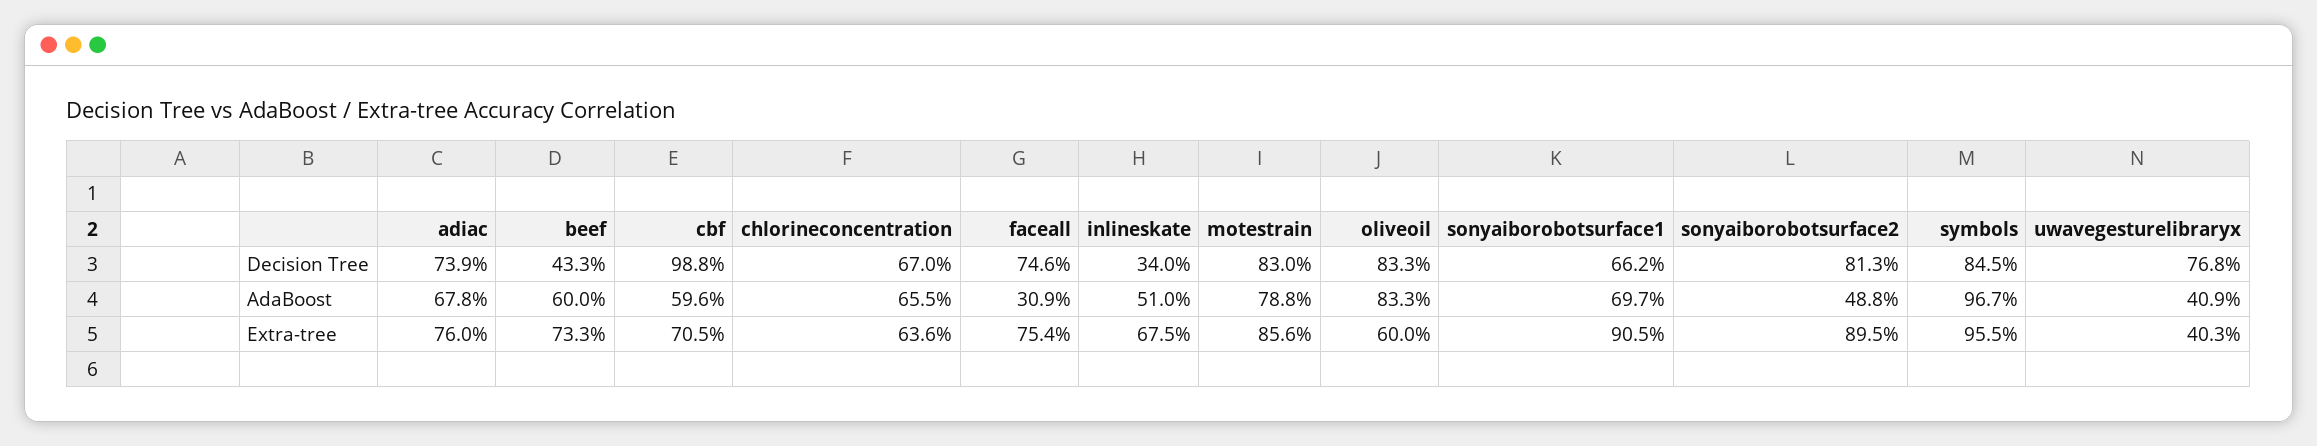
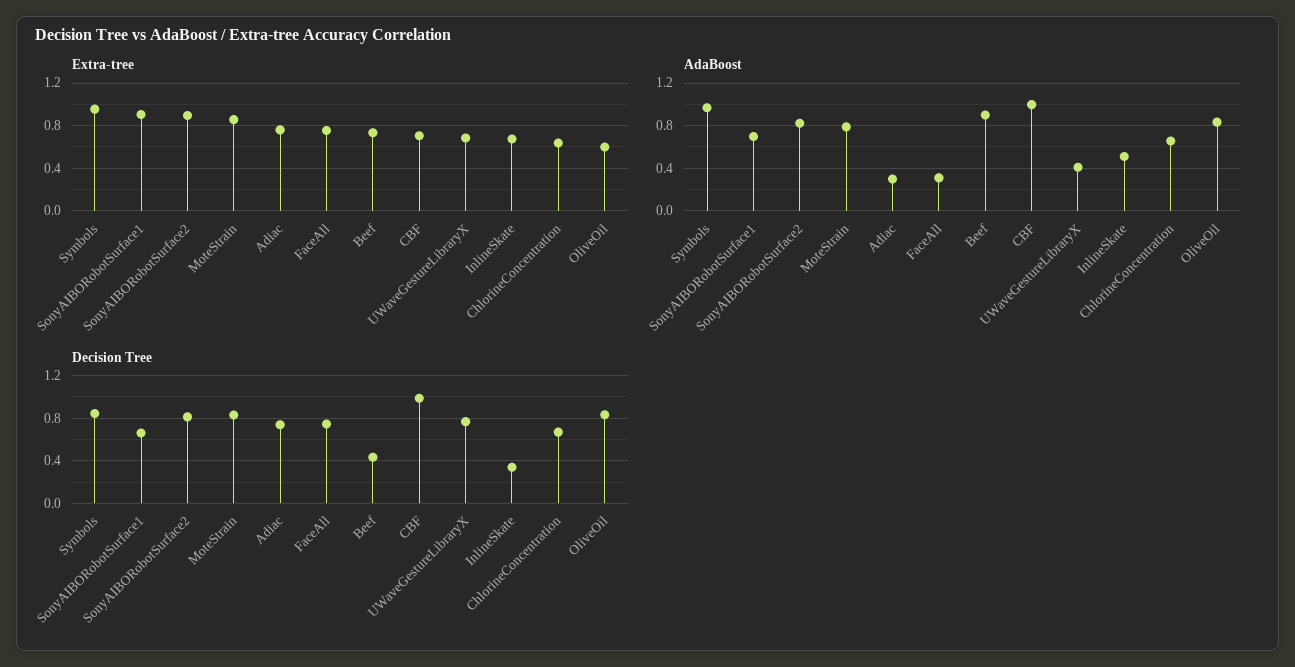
AdaBoost, adiac: 0.678 -> 0.3
AdaBoost, beef: 0.6 -> 0.9
AdaBoost, cbf: 0.596 -> 1
AdaBoost, sonyaiborobotsurface2: 0.488 -> 0.8
Extra-tree, uwavegesturelibraryx: 0.403 -> 0.7

